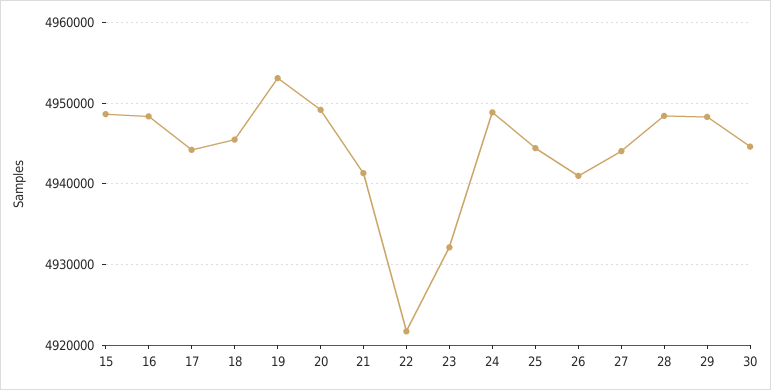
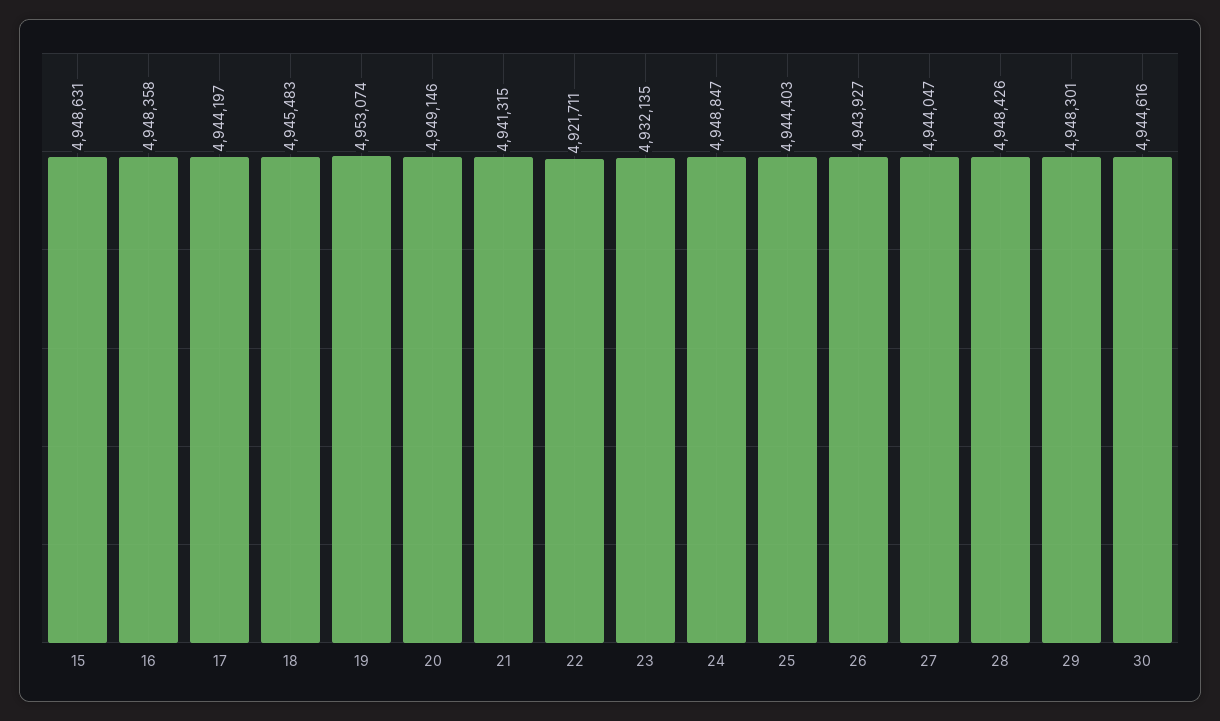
26: 4941000 -> 4943927

